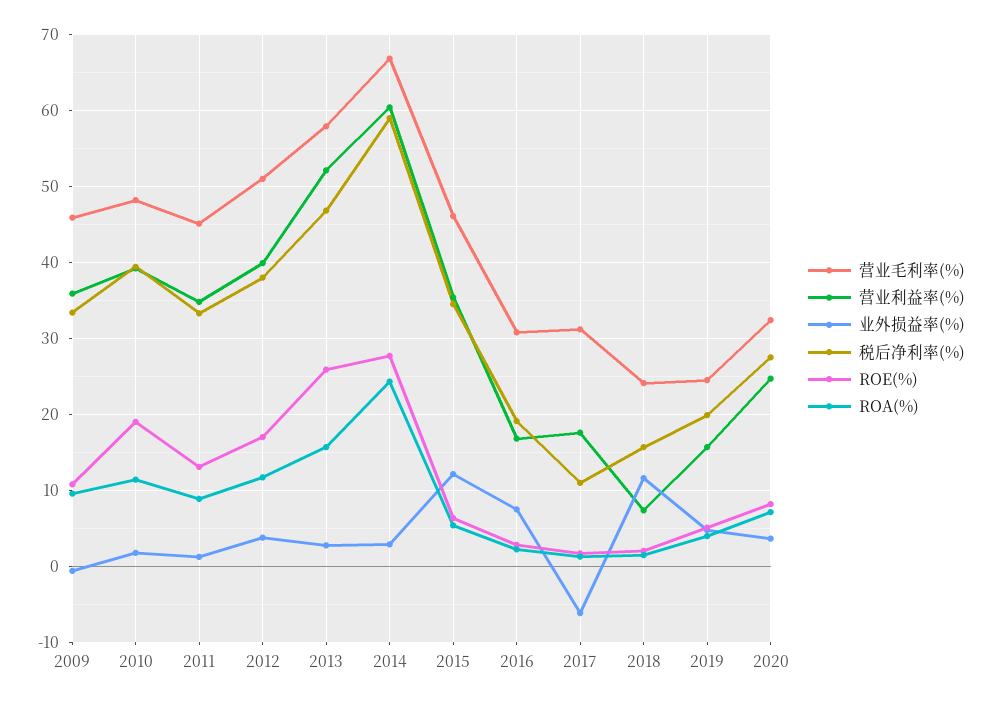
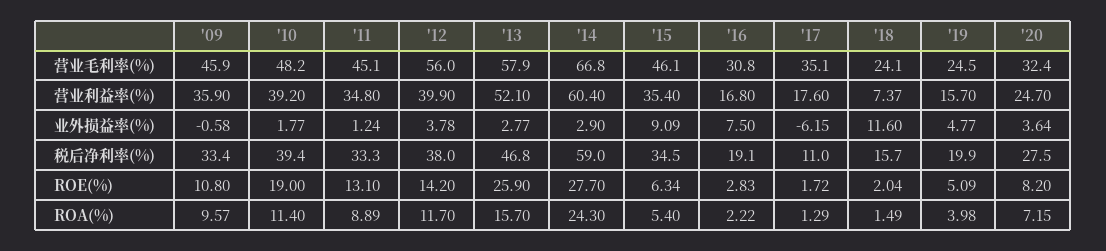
营业毛利率(%), 2012: 51 -> 56
ROE(%), 2012: 17 -> 14.2
业外损益率(%), 2015: 12 -> 9.09
营业毛利率(%), 2017: 31 -> 35.1

